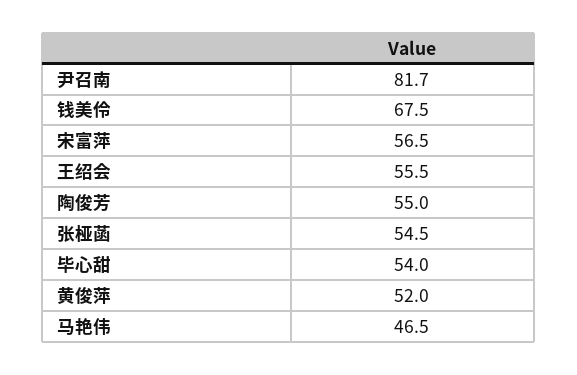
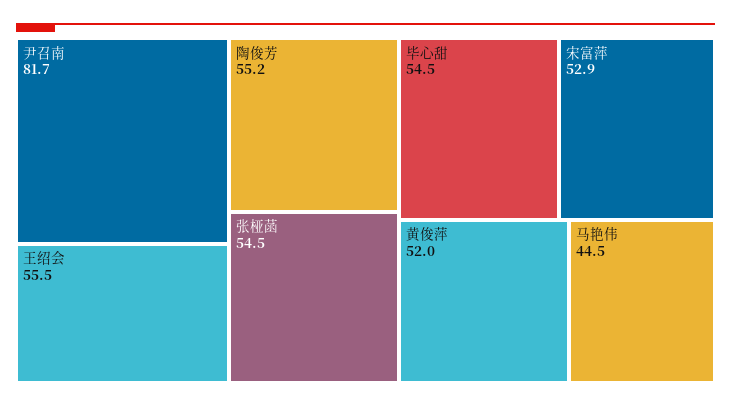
钱美伶: 67.5 -> none
宋富萍: 56.5 -> 52.9
陶俊芳: 55 -> 55.2
毕心甜: 54 -> 54.5
马艳伟: 46.5 -> 44.5

